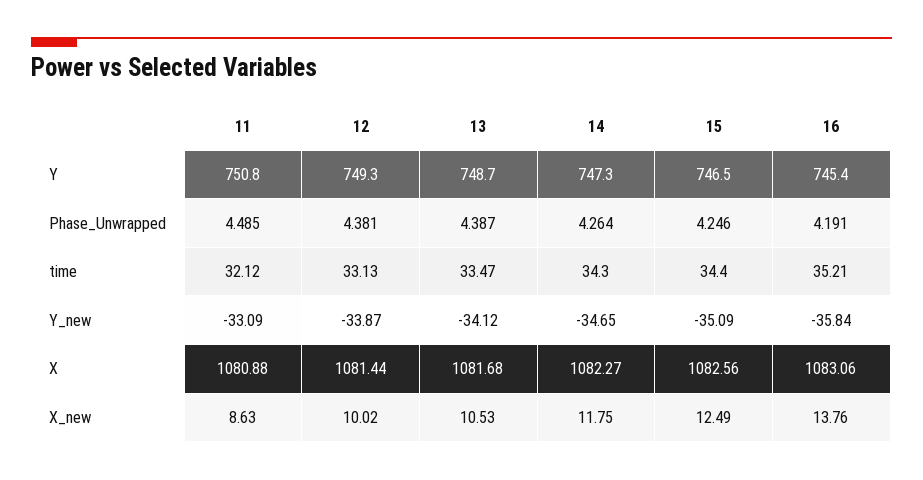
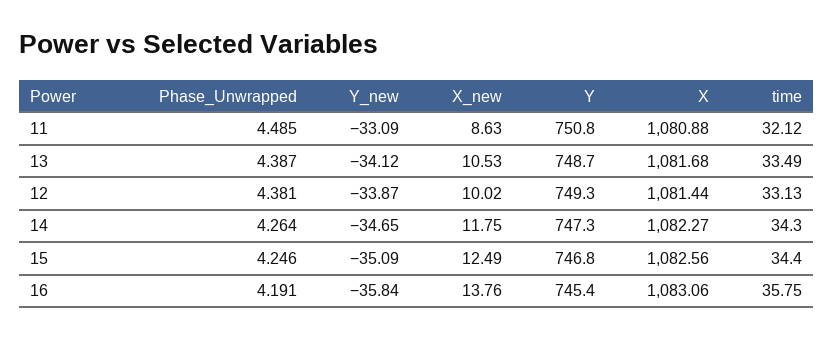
15, Y: 746.5 -> 746.8
13, time: 33.47 -> 33.49
16, time: 35.21 -> 35.75

